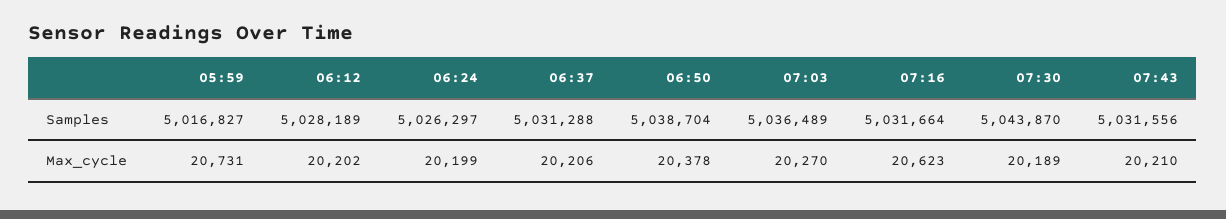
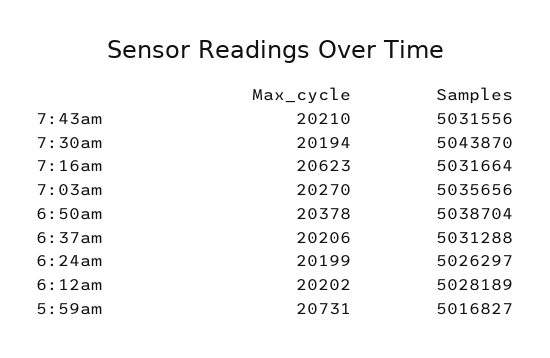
07:03, Samples: 5036489 -> 5035656
07:30, Max_cycle: 20189 -> 20194

